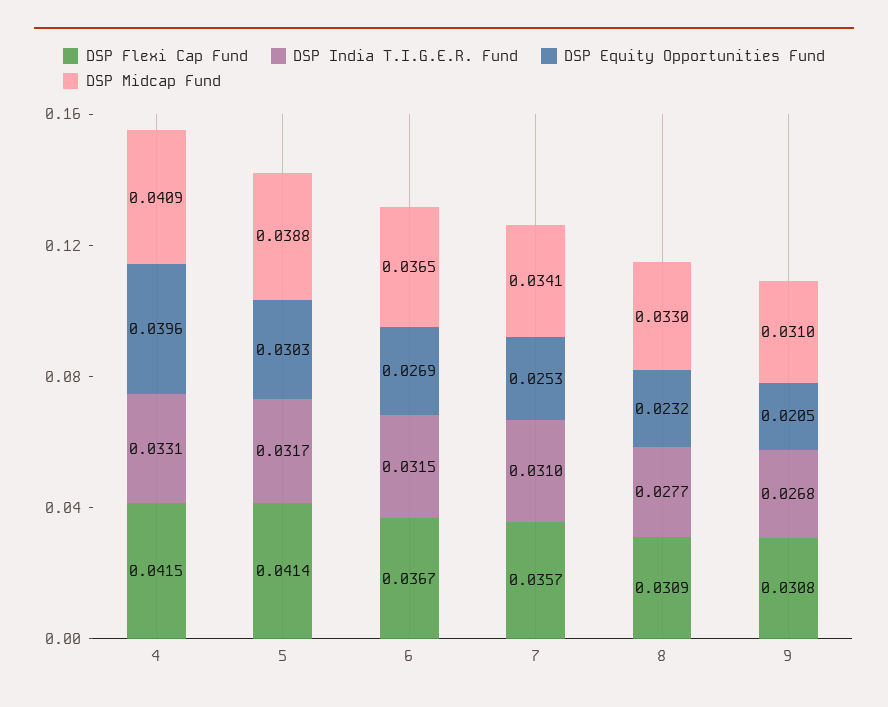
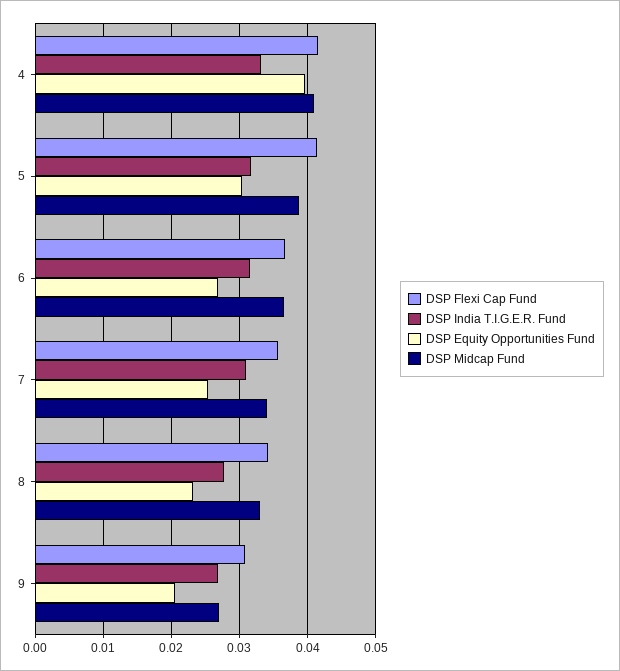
DSP Flexi Cap Fund, 8: 0.0309 -> 0.034
DSP Midcap Fund, 9: 0.031 -> 0.027

